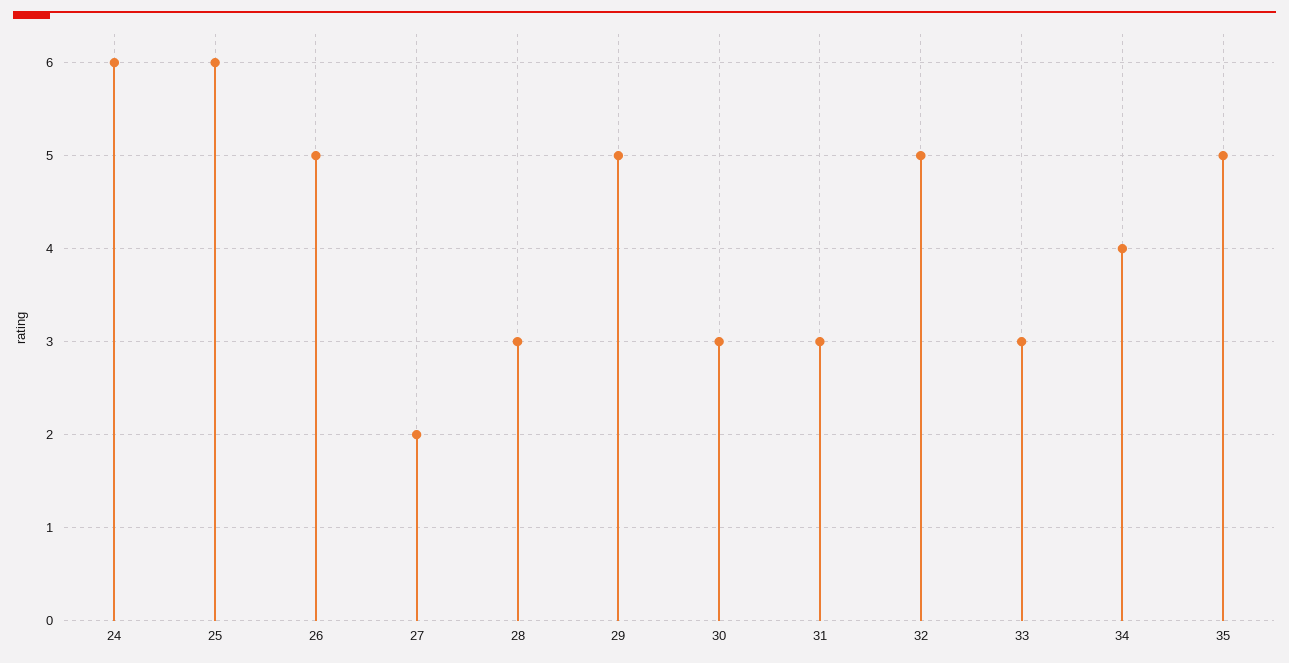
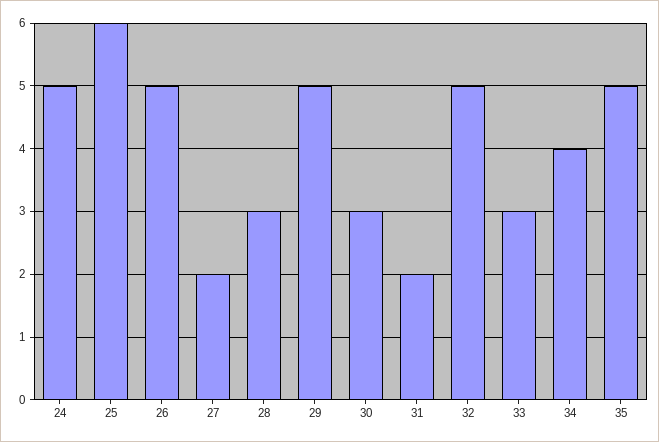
24: 6 -> 5
31: 3 -> 2

